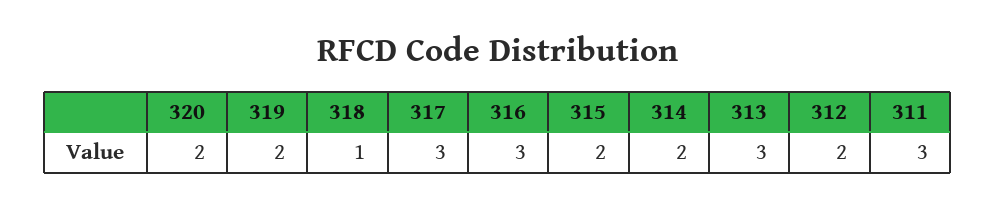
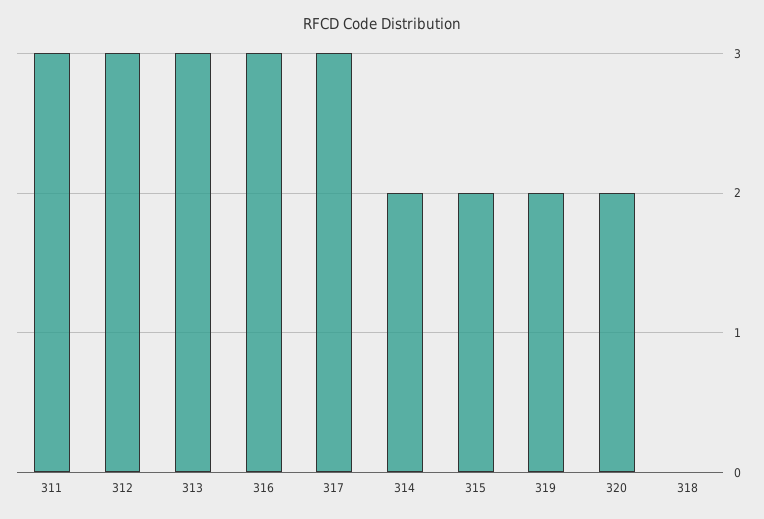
318: 1 -> 0
312: 2 -> 3

